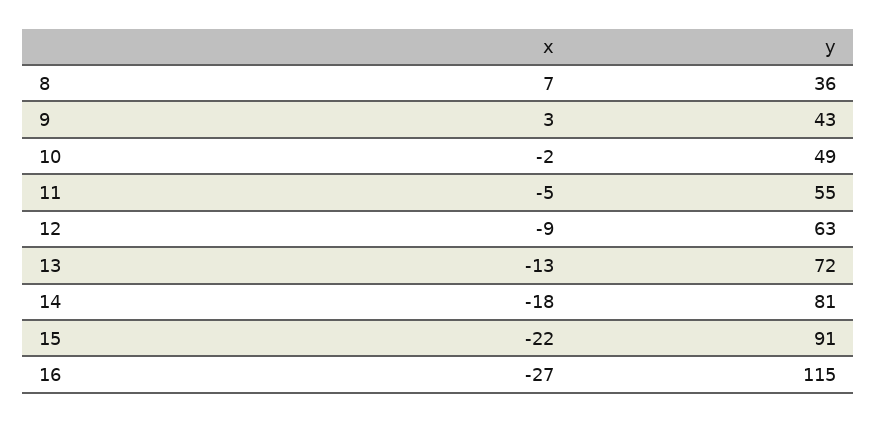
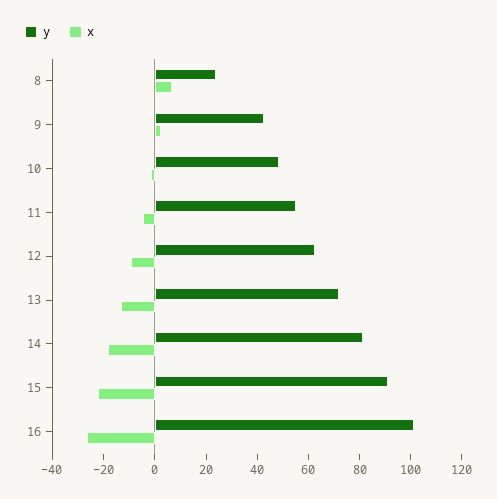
y, 8: 36 -> 25
y, 16: 115 -> 100

